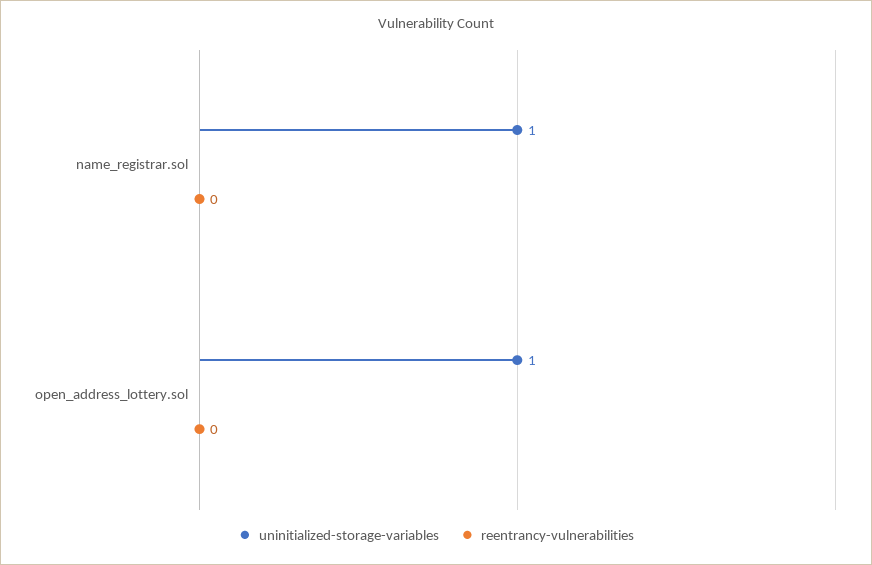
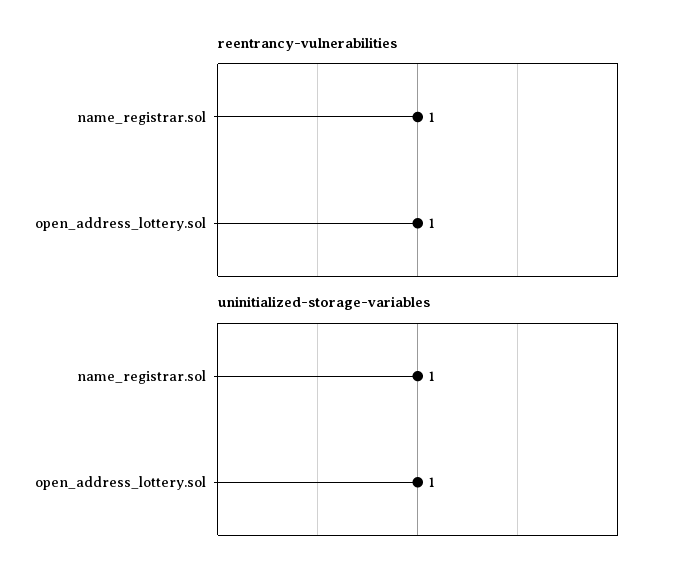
reentrancy-vulnerabilities, name_registrar.sol: 0 -> 1
reentrancy-vulnerabilities, open_address_lottery.sol: 0 -> 1

